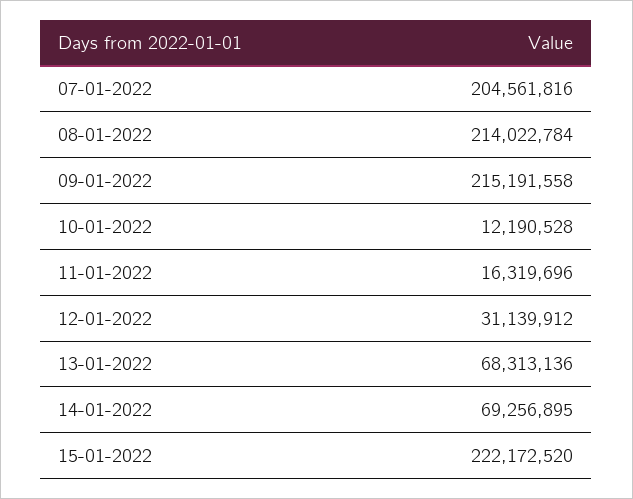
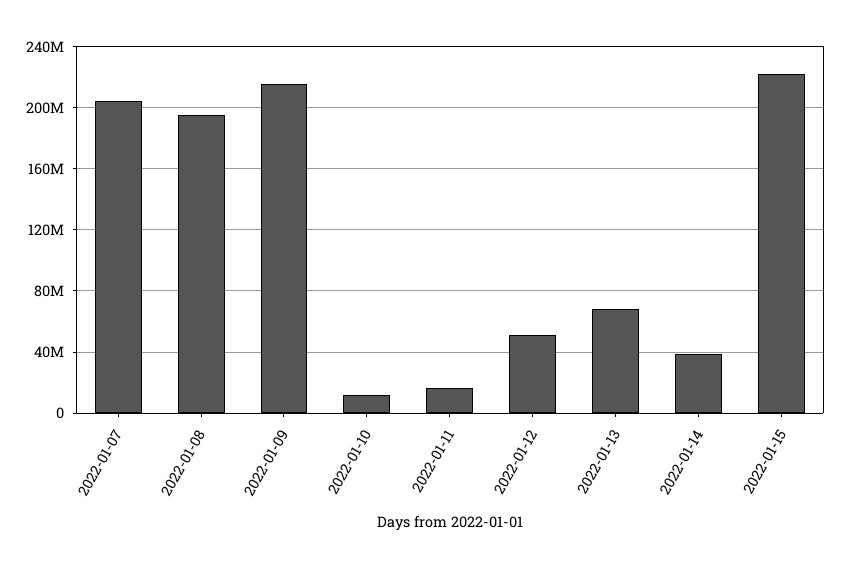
08-01-2022: 214022784 -> 195000000
12-01-2022: 31139912 -> 50000000
14-01-2022: 69256895 -> 40000000

